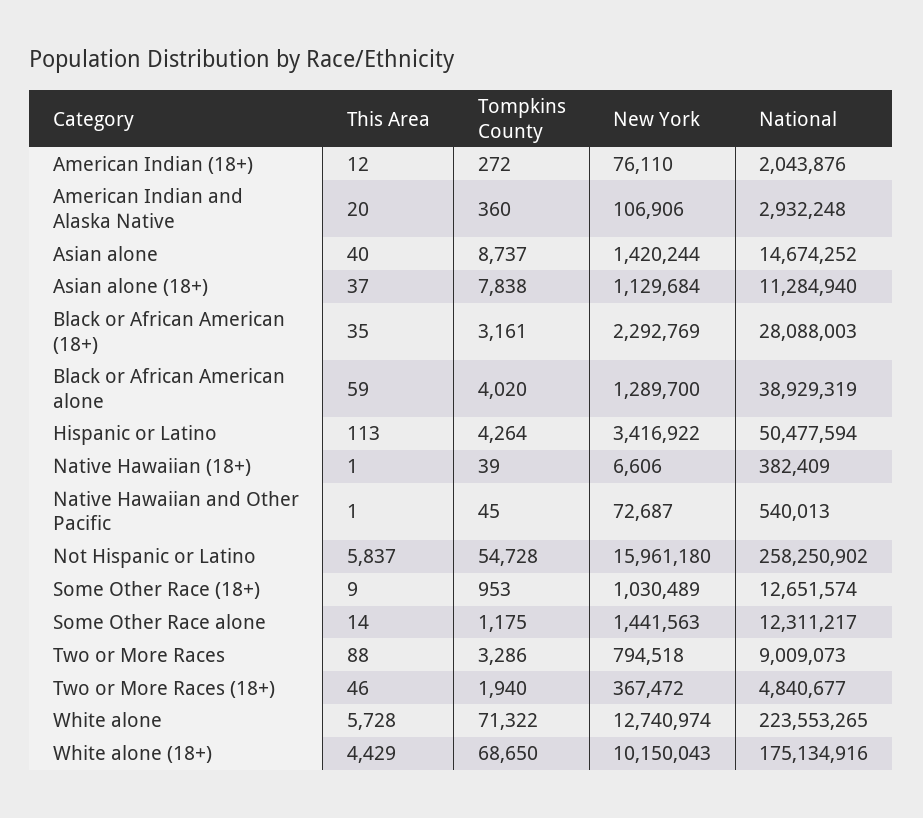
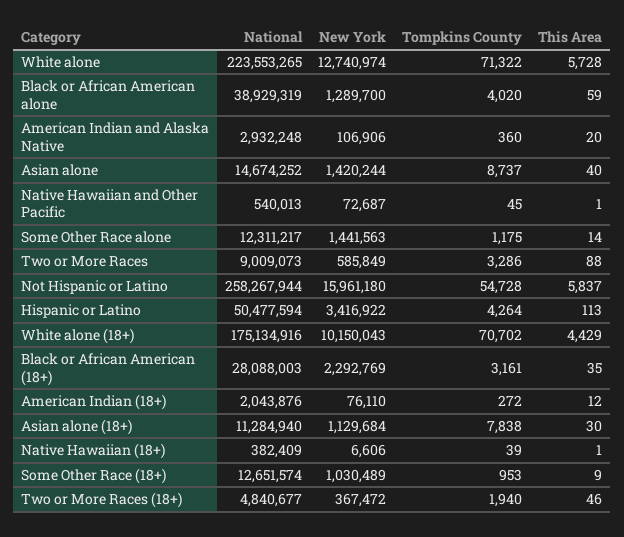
This Area, Asian alone (18+): 37 -> 30
National, Not Hispanic or Latino: 258250902 -> 258267944
New York, Two or More Races: 794518 -> 585849
Tompkins County, White alone (18+): 68650 -> 70702

